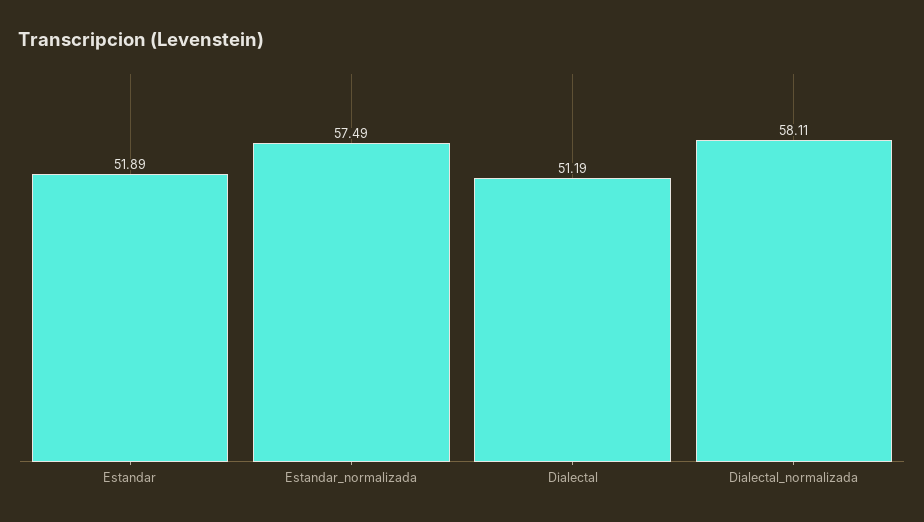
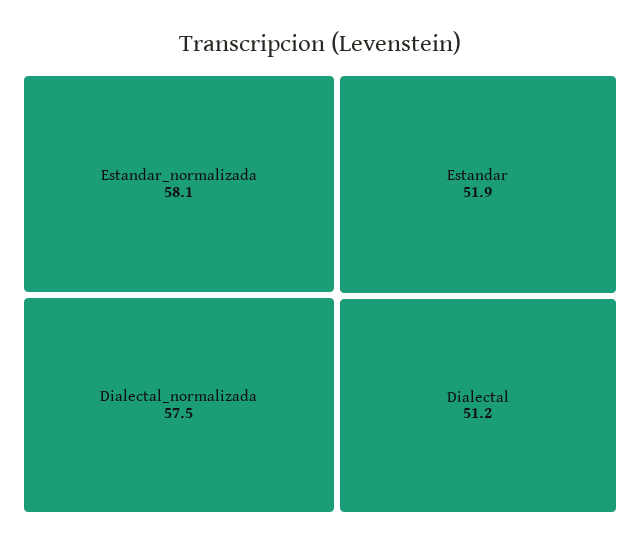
Estandar_normalizada: 57.49 -> 58.1
Dialectal_normalizada: 58.11 -> 57.5

